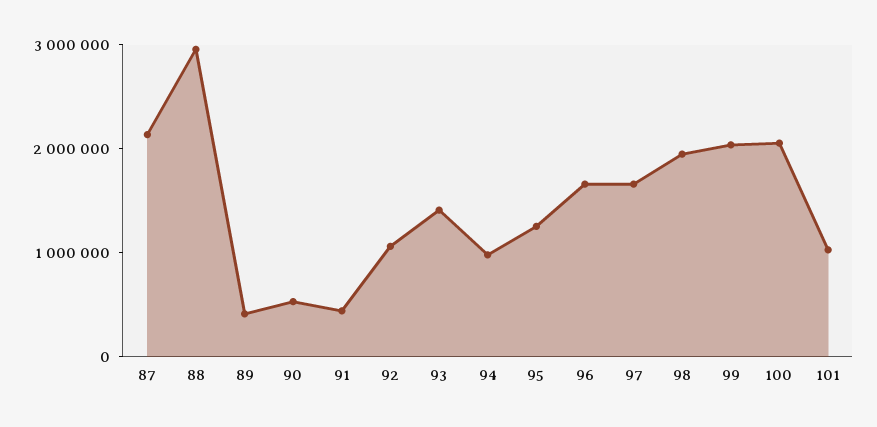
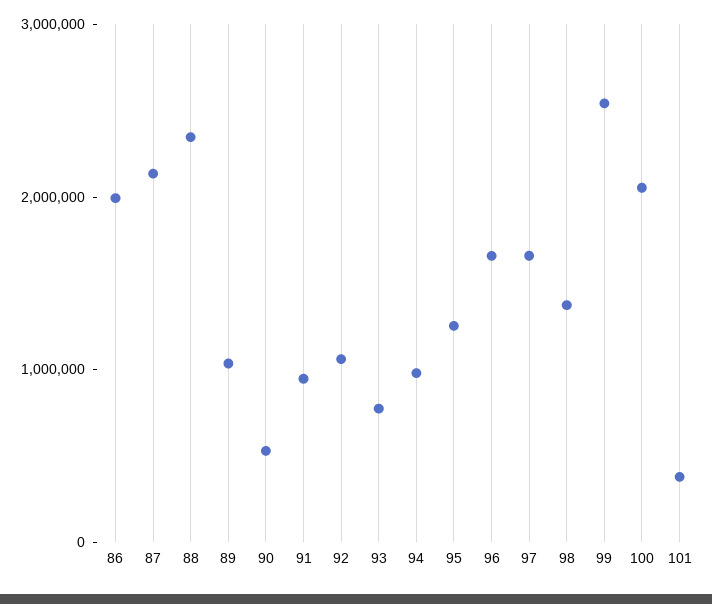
88: 3000000 -> 2400000
89: 400000 -> 1000000
91: 400000 -> 1000000
93: 1400000 -> 800000
98: 2000000 -> 1400000
99: 2000000 -> 2600000
101: 1000000 -> 400000
86: none -> 2000000

